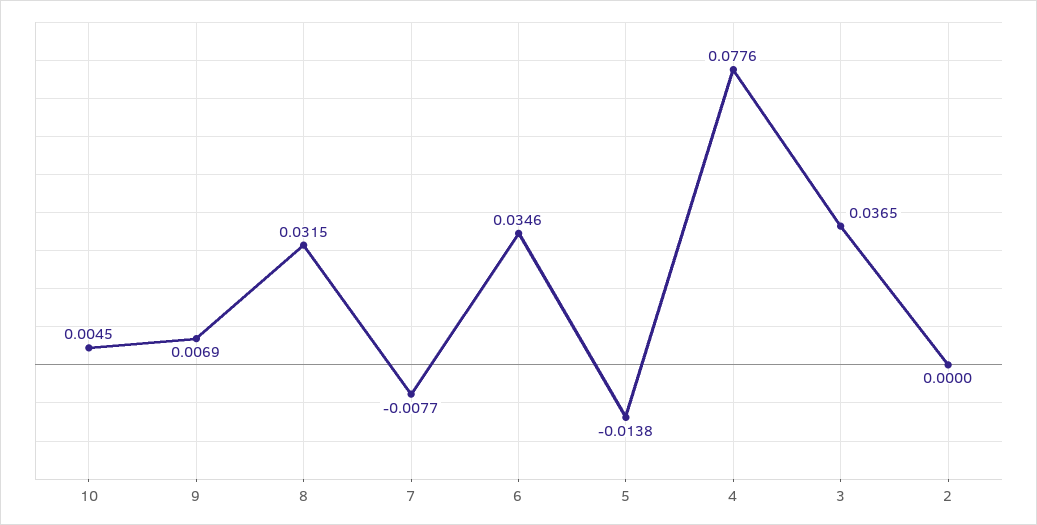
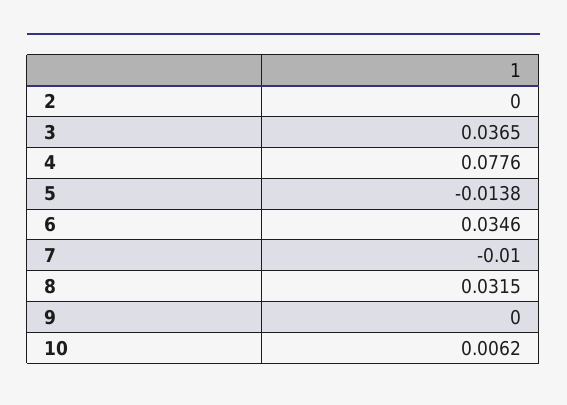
10: 0.0045 -> 0.0062
9: 0.0069 -> 0
7: -0.0077 -> -0.01

